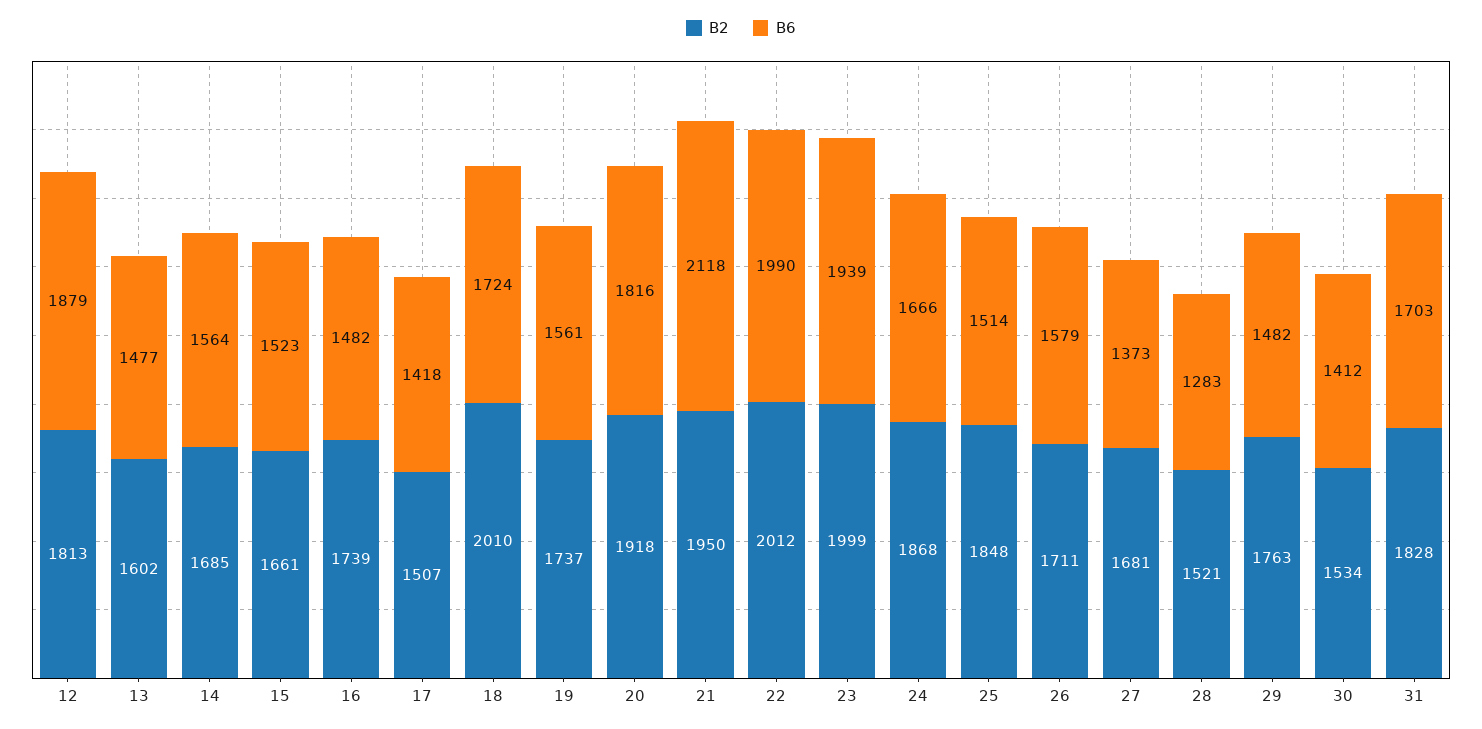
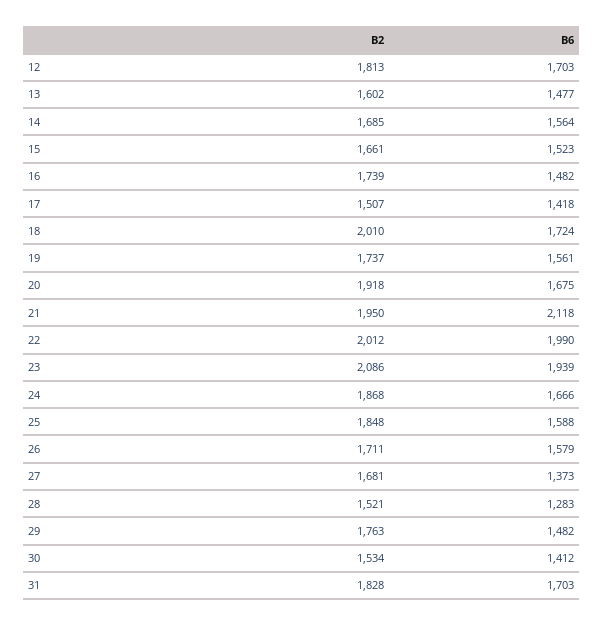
B6, 12: 1879 -> 1703
B6, 20: 1816 -> 1675
B2, 23: 1999 -> 2086
B6, 25: 1514 -> 1588

